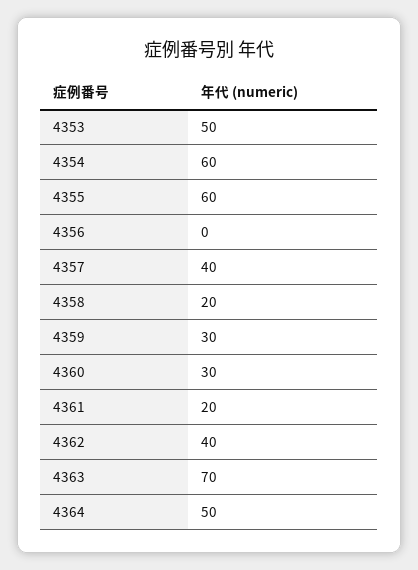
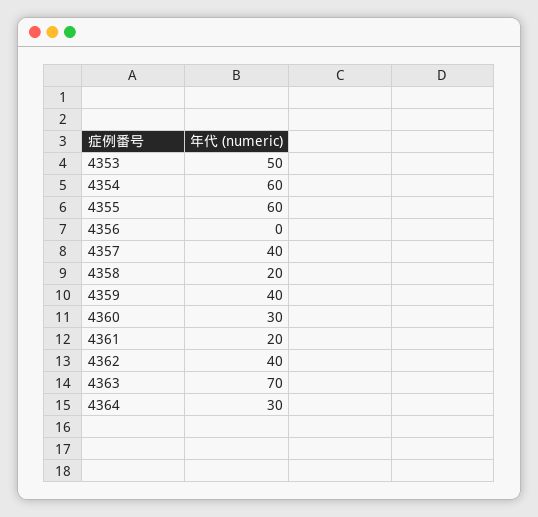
4359: 30 -> 40
4364: 50 -> 30

